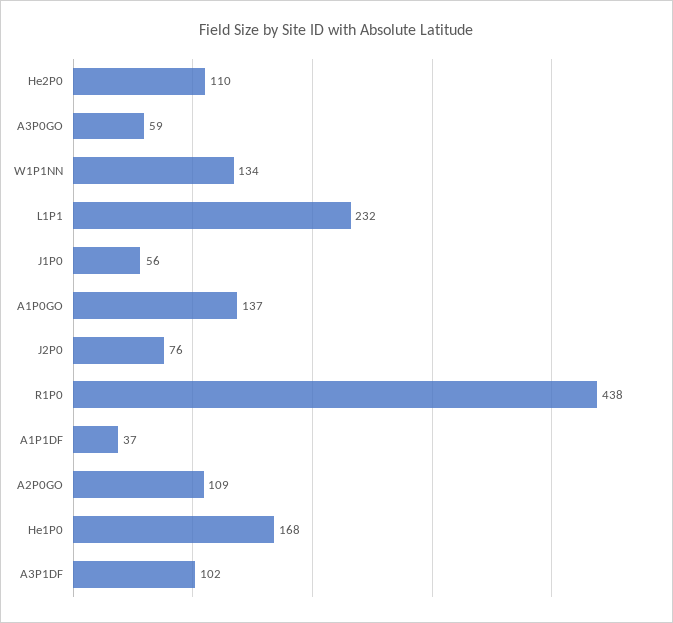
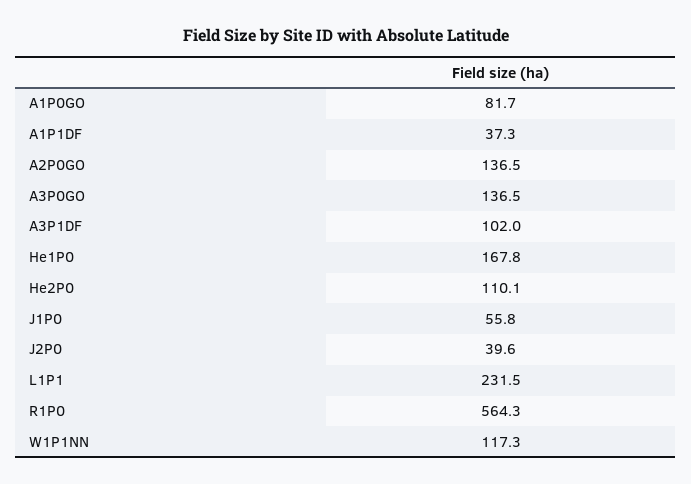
A3P0GO: 59 -> 136.5
W1P1NN: 134 -> 117.3
A1P0GO: 137 -> 81.7
J2P0: 76 -> 39.6
R1P0: 438 -> 564.3
A2P0GO: 109 -> 136.5

